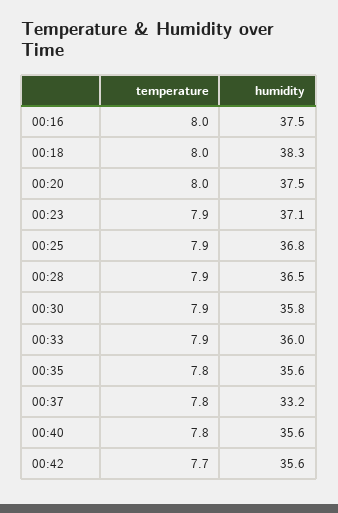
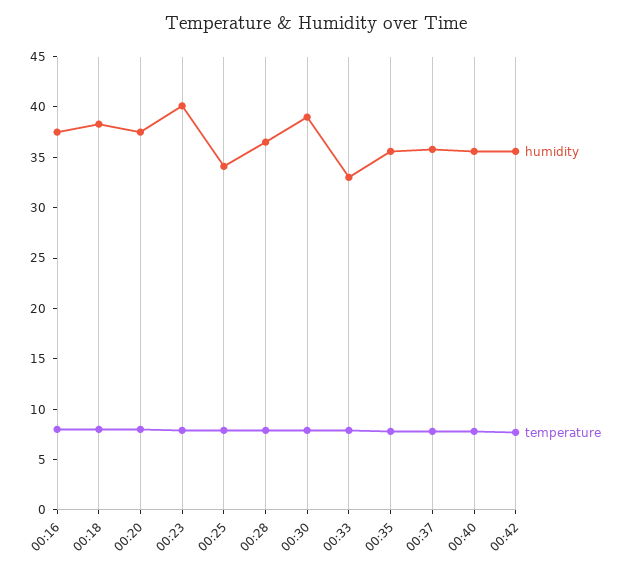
humidity, 00:23: 37.1 -> 40
humidity, 00:25: 36.8 -> 34
humidity, 00:30: 35.8 -> 39
humidity, 00:33: 36 -> 33
humidity, 00:37: 33.2 -> 36

